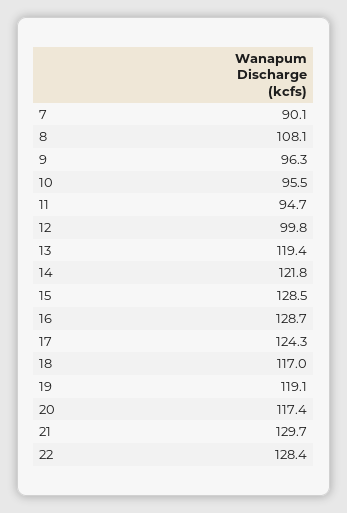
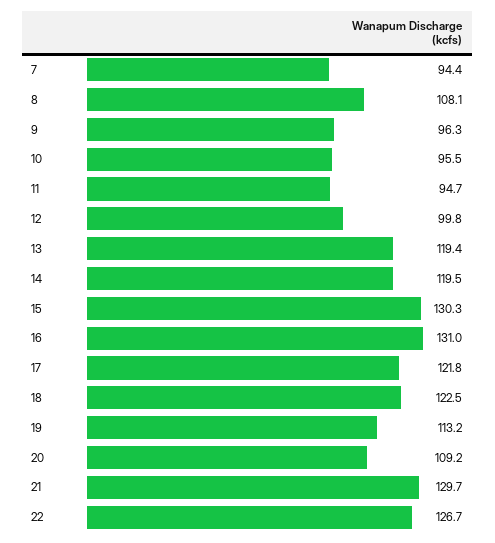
7: 90.1 -> 94.4
14: 121.8 -> 119.5
15: 128.5 -> 130.3
16: 128.7 -> 131
17: 124.3 -> 121.8
18: 117 -> 122.5
19: 119.1 -> 113.2
20: 117.4 -> 109.2
22: 128.4 -> 126.7

